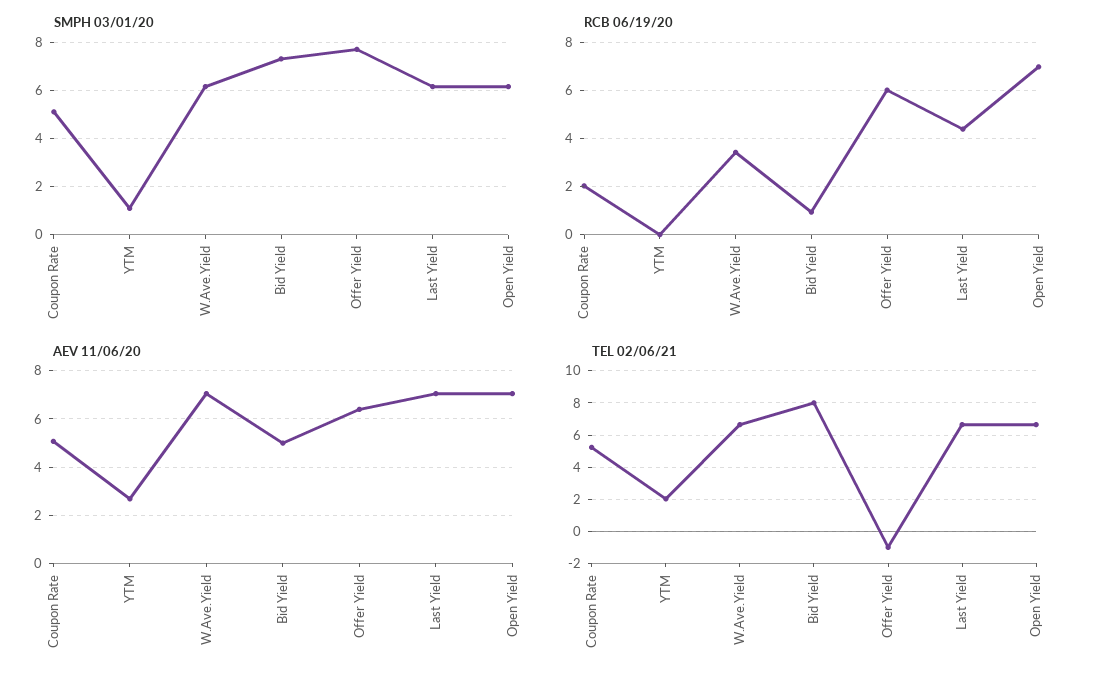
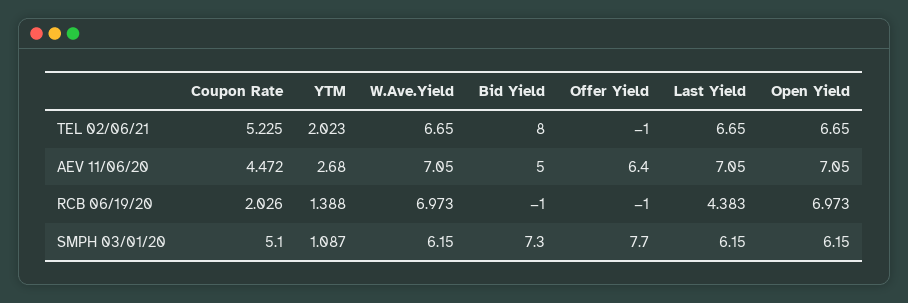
RCB 06/19/20, YTM: 0 -> 1.388
RCB 06/19/20, W.Ave.Yield: 3.5 -> 6.973
RCB 06/19/20, Bid Yield: 1 -> -1
RCB 06/19/20, Offer Yield: 6 -> -1
AEV 11/06/20, Coupon Rate: 5 -> 4.472

